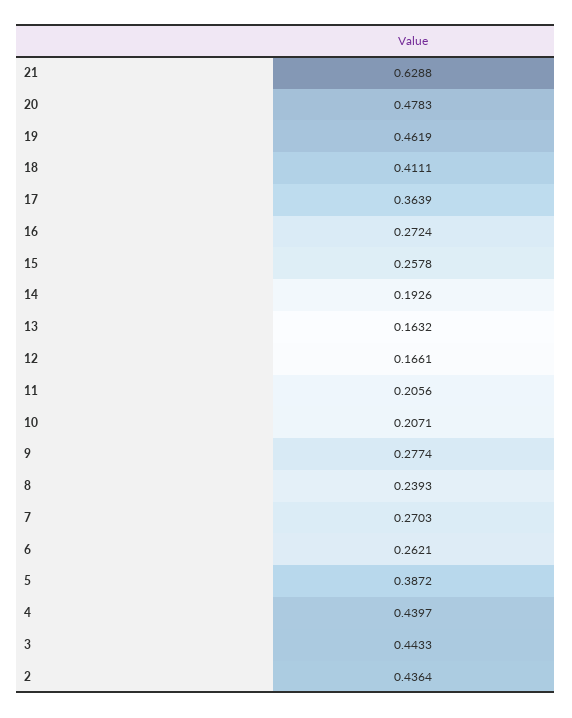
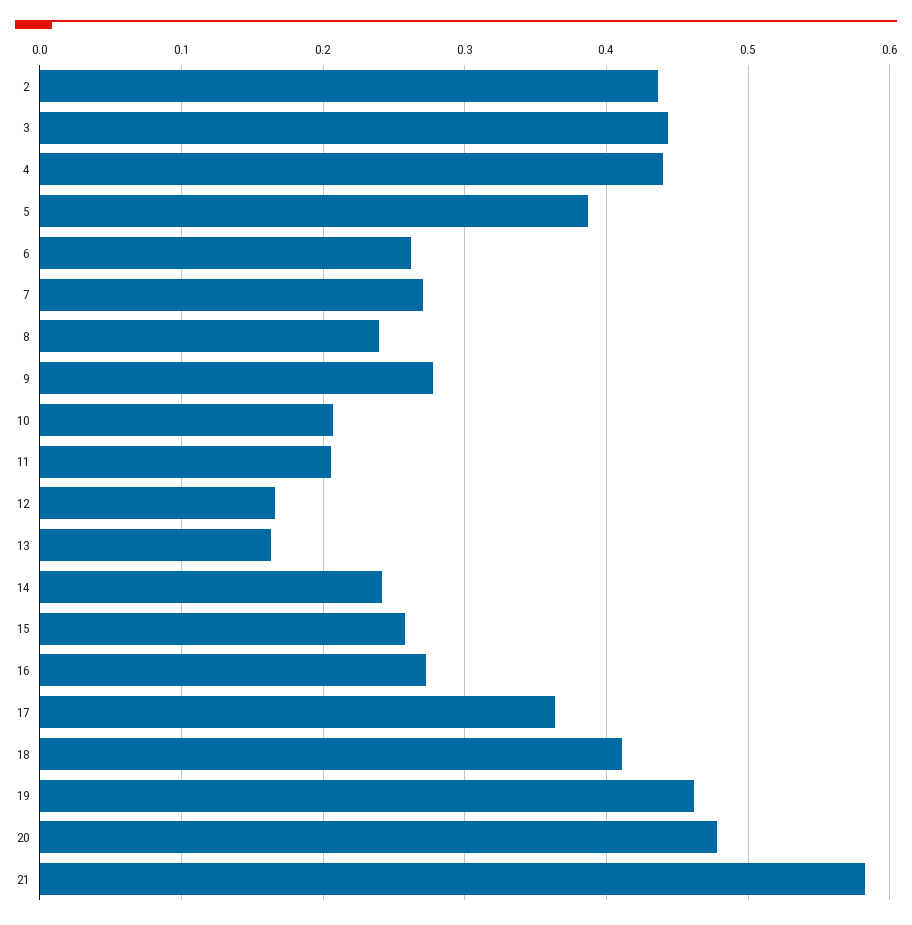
21: 0.6288 -> 0.58
14: 0.1926 -> 0.24

